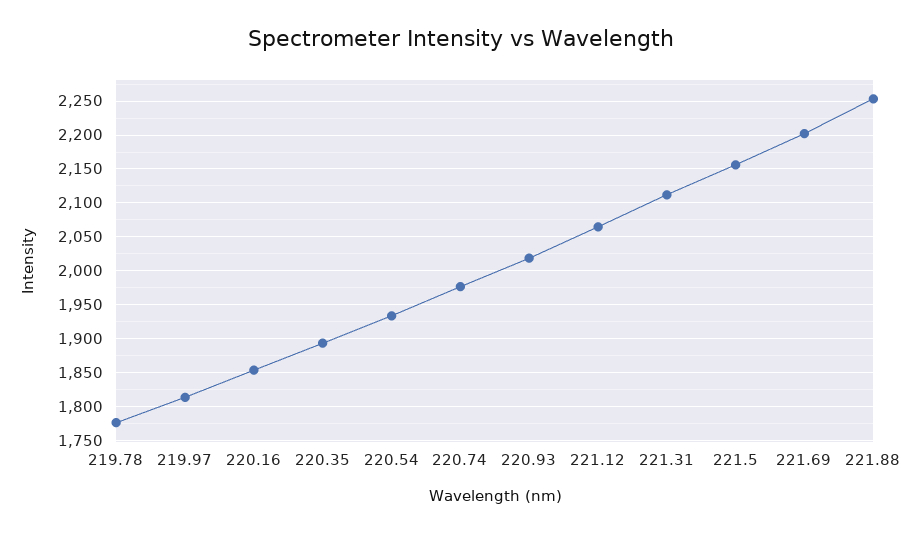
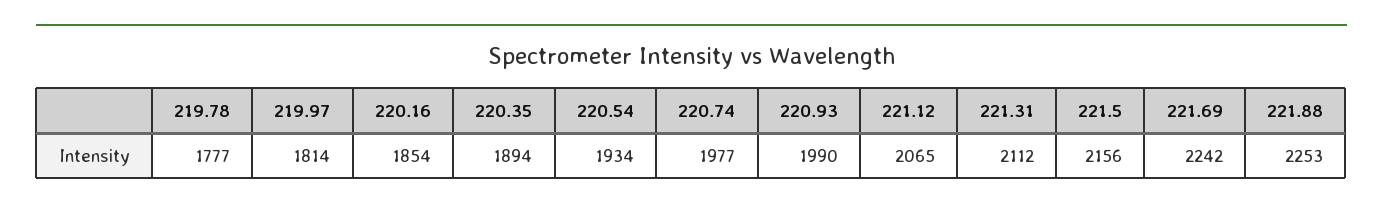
220.93: 2020 -> 1990
221.69: 2200 -> 2242

